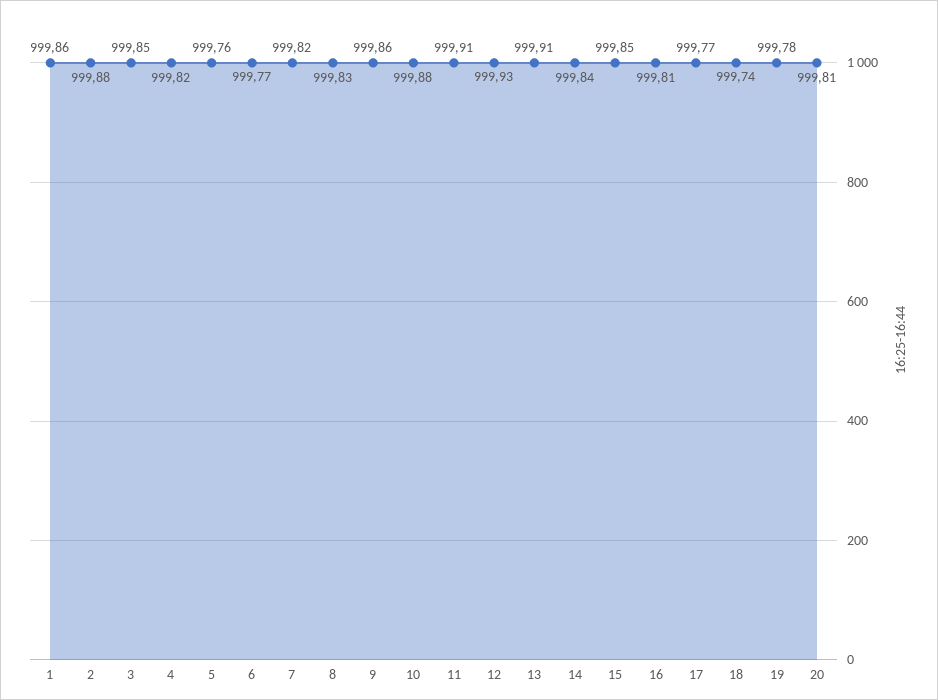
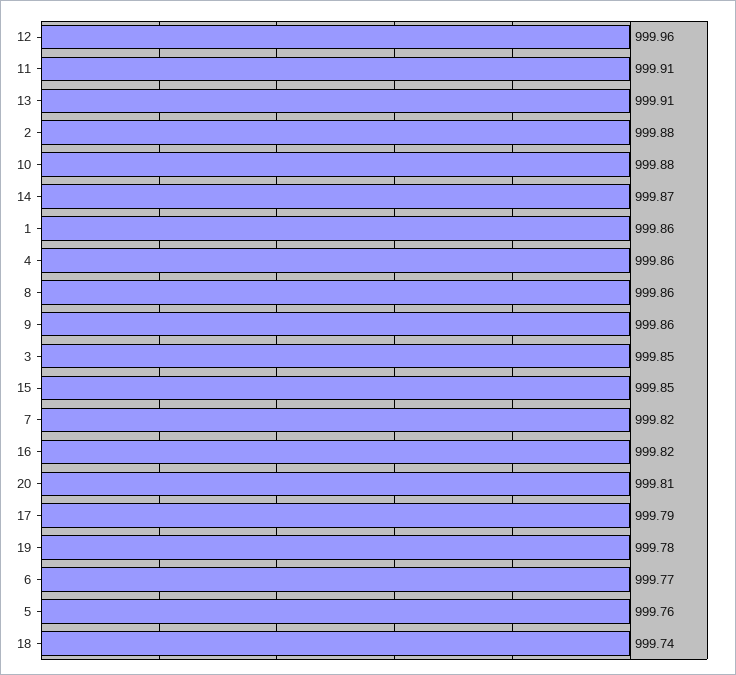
4: 999.82 -> 999.86
8: 999.83 -> 999.86
12: 999.93 -> 999.96
14: 999.84 -> 999.87
16: 999.81 -> 999.82
17: 999.77 -> 999.79

